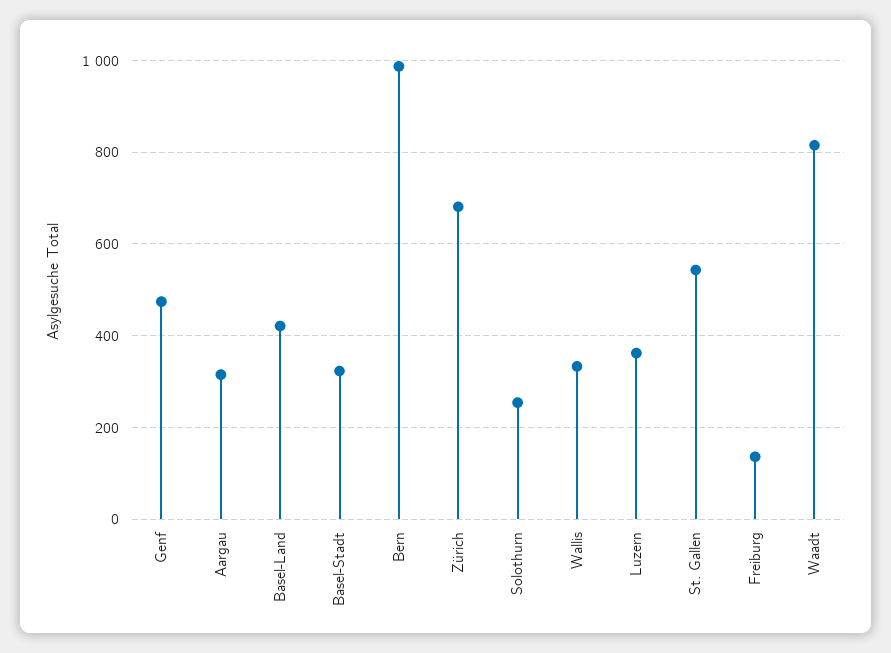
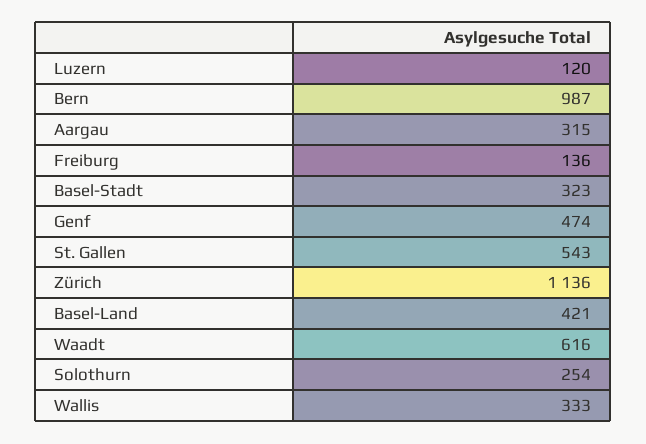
Zürich: 680 -> 1136
Luzern: 360 -> 120
Waadt: 820 -> 616

